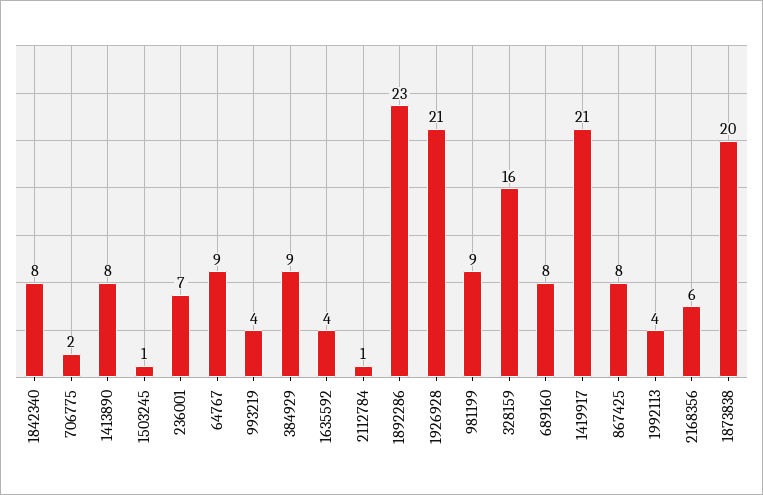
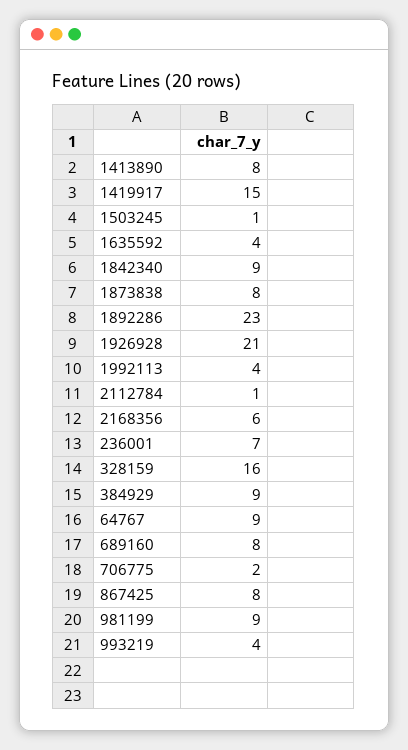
1842340: 8 -> 9
1419917: 21 -> 15
1873838: 20 -> 8

